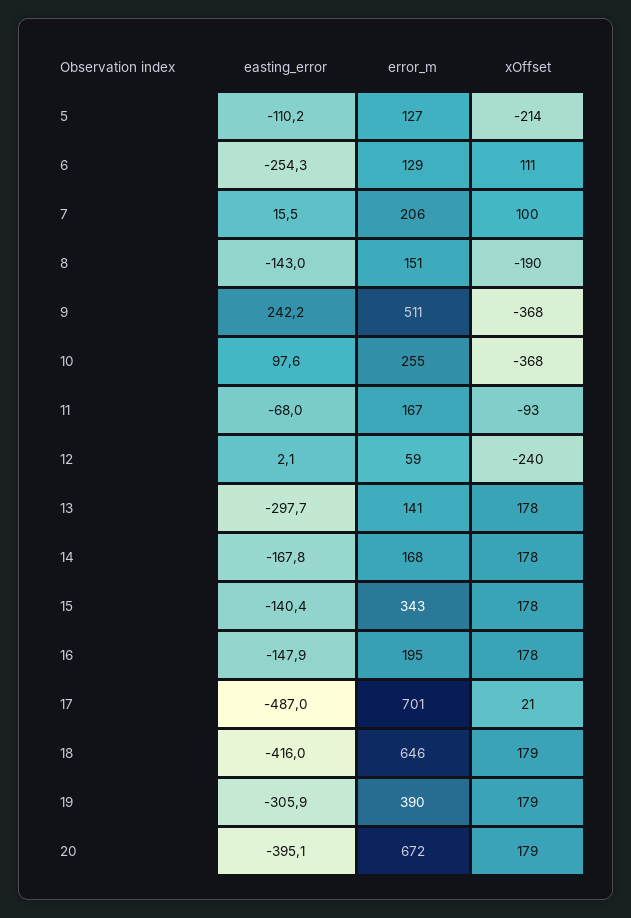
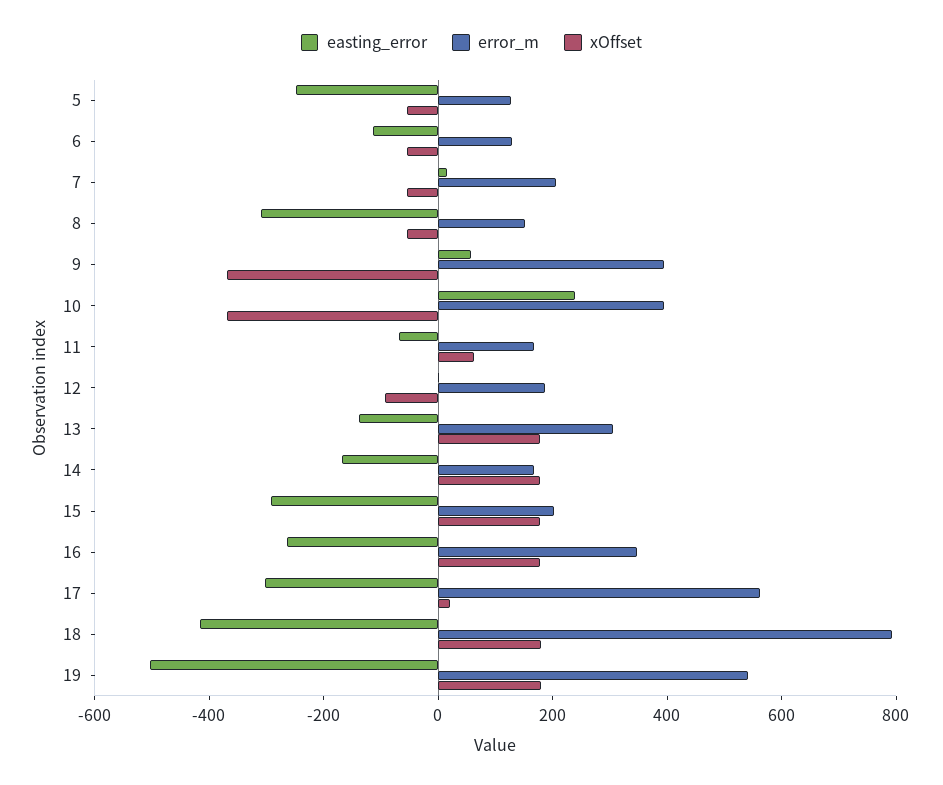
easting_error, 5: -110.2 -> -250
xOffset, 5: -214 -> -50
easting_error, 6: -254.3 -> -100
xOffset, 6: 111 -> -50
xOffset, 7: 100 -> -50
easting_error, 8: -143 -> -300
xOffset, 8: -190 -> -50
easting_error, 9: 242.2 -> 50
error_m, 9: 511 -> 400
easting_error, 10: 97.6 -> 250
error_m, 10: 255 -> 400
xOffset, 11: -93 -> 50
error_m, 12: 59 -> 200
xOffset, 12: -240 -> -100
easting_error, 13: -297.7 -> -150
error_m, 13: 141 -> 300
easting_error, 15: -140.4 -> -300
error_m, 15: 343 -> 200
easting_error, 16: -147.9 -> -250
error_m, 16: 195 -> 350
easting_error, 17: -487 -> -300
error_m, 17: 701 -> 550
error_m, 18: 646 -> 800
easting_error, 19: -305.9 -> -500
error_m, 19: 390 -> 550
easting_error, 20: -395.1 -> none
error_m, 20: 672 -> none
xOffset, 20: 179 -> none

